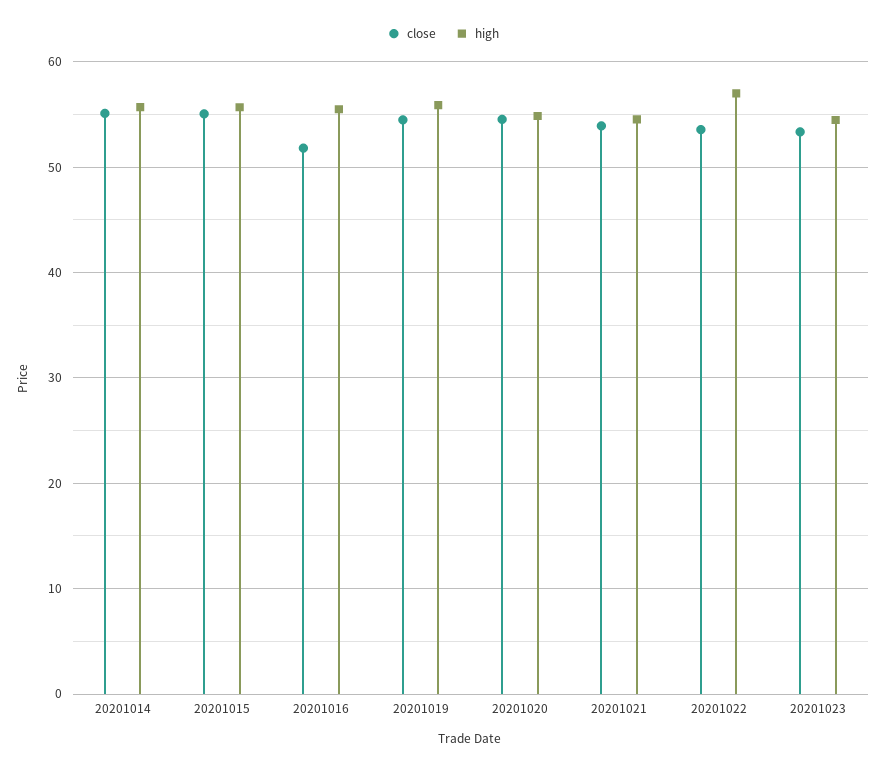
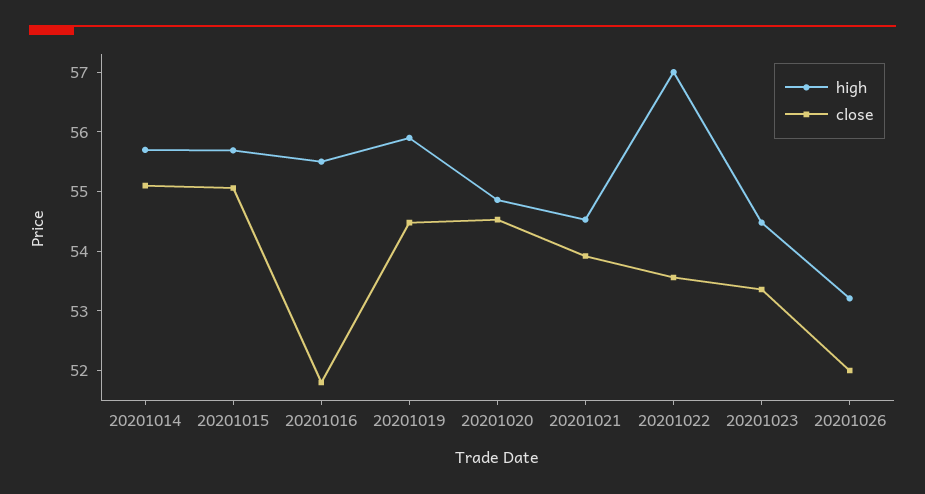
high, 20201026: none -> 53.2
close, 20201026: none -> 52

